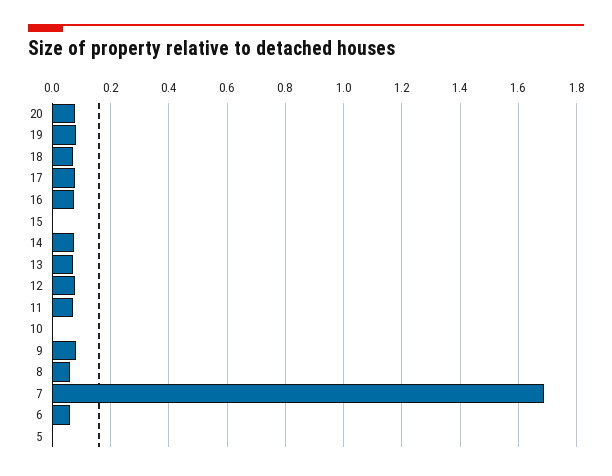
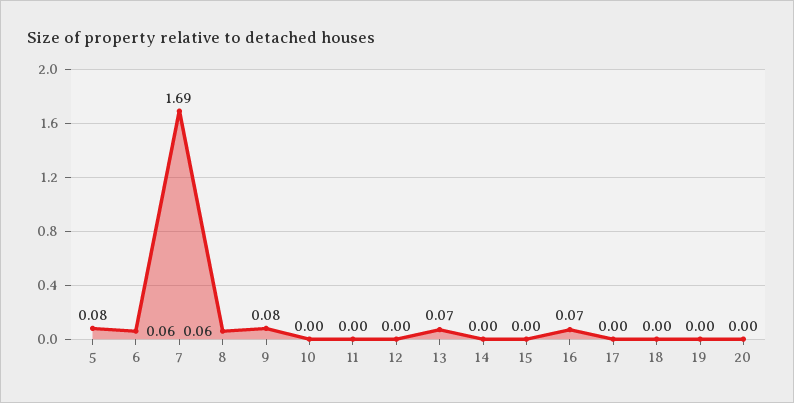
20: 0.075 -> 0
19: 0.075 -> 0
18: 0.075 -> 0
17: 0.075 -> 0
14: 0.075 -> 0
12: 0.075 -> 0
11: 0.075 -> 0
5: 0 -> 0.08

